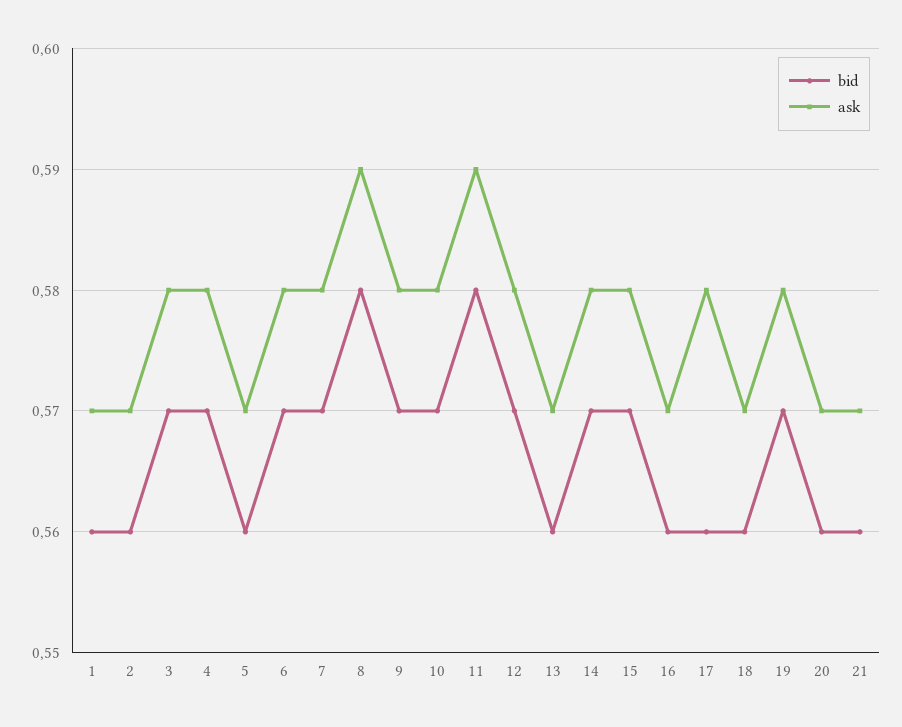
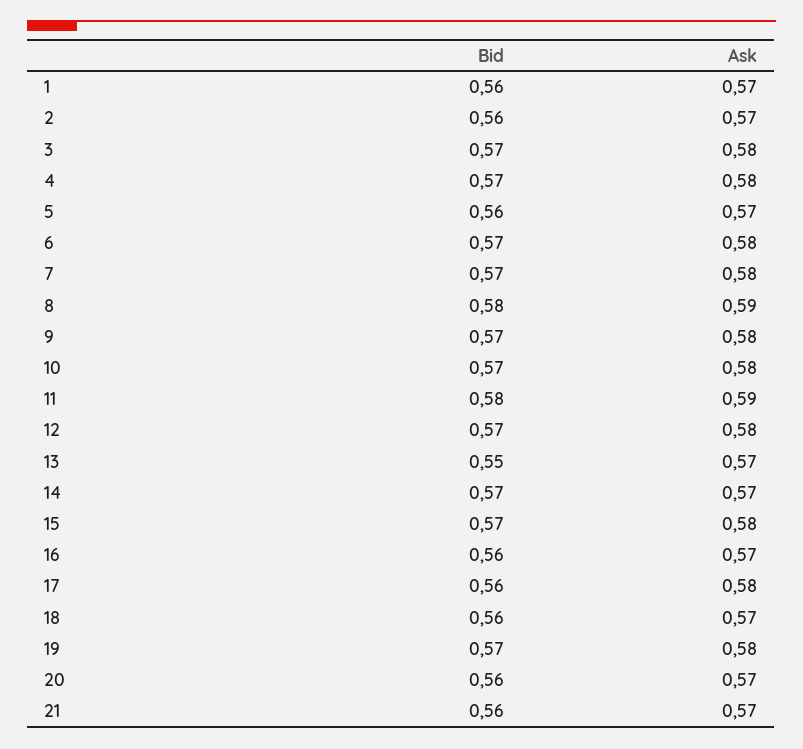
bid, 13: 0.56 -> 0.55
ask, 14: 0.58 -> 0.57

